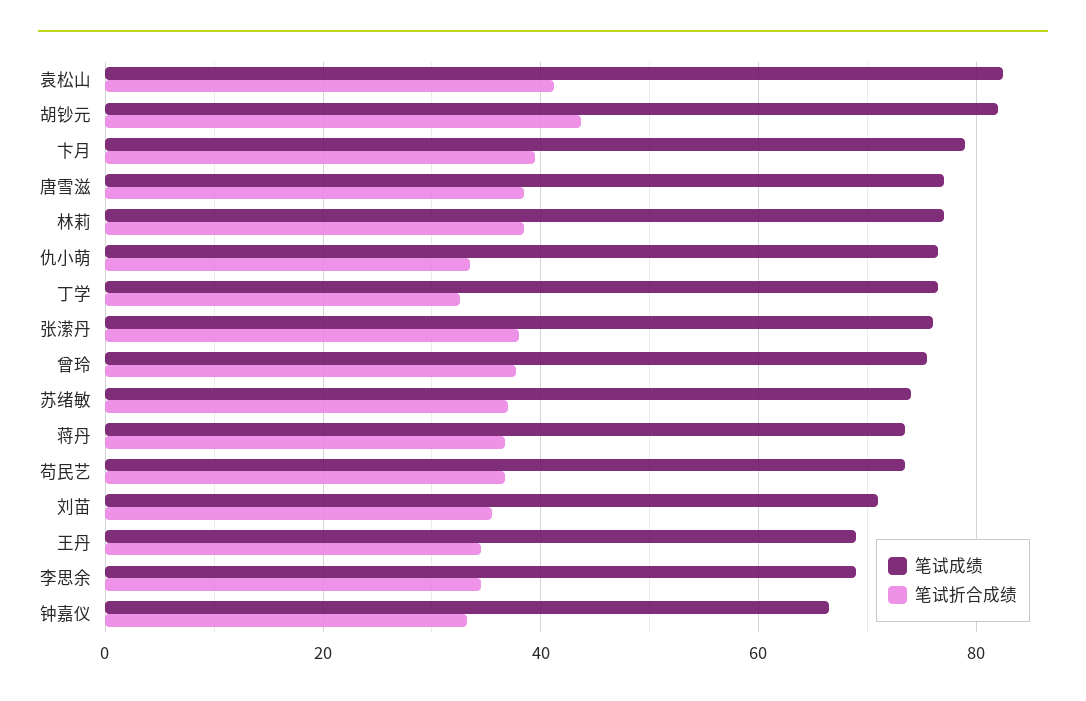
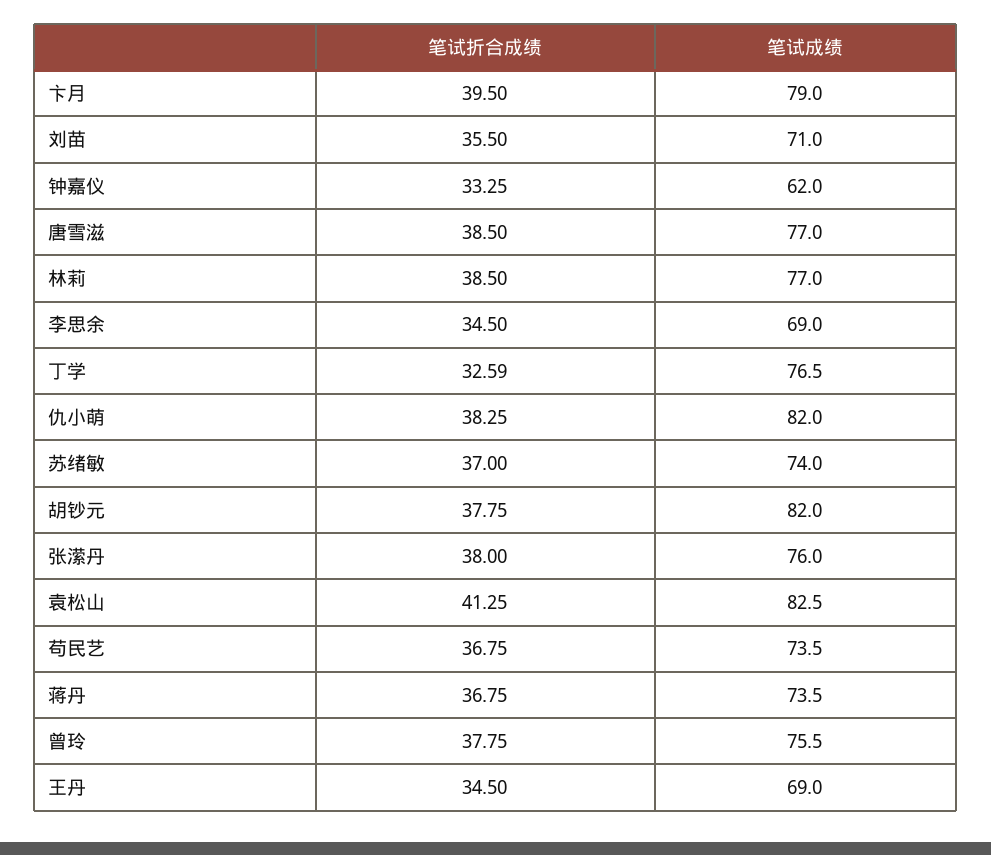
笔试折合成绩, 胡钞元: 44 -> 37.75
笔试成绩, 仇小萌: 76 -> 82
笔试折合成绩, 仇小萌: 34 -> 38.25
笔试成绩, 钟嘉仪: 66 -> 62

